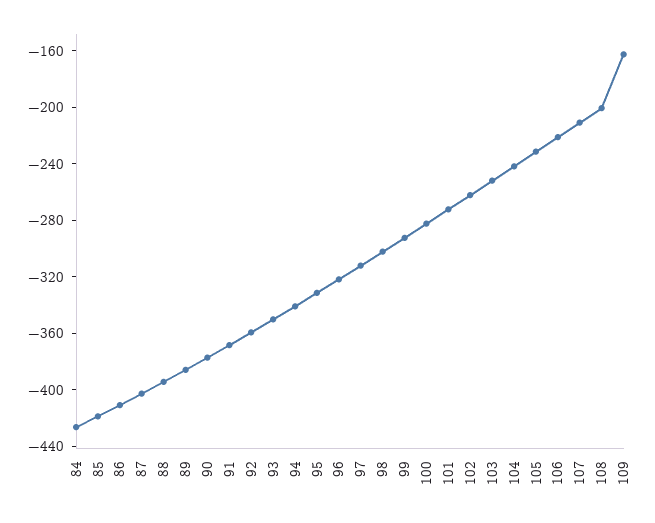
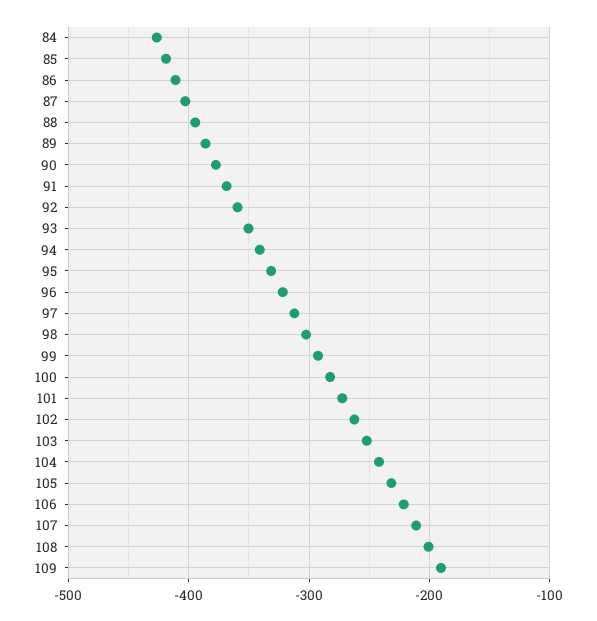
109: -160 -> -190

